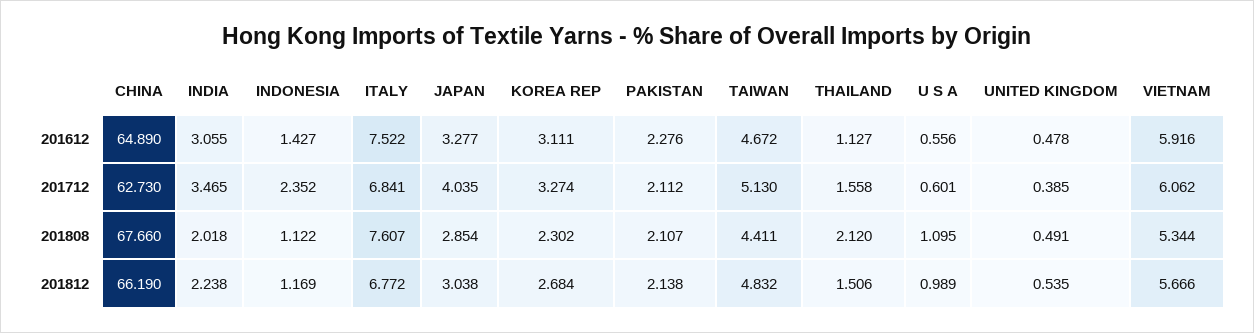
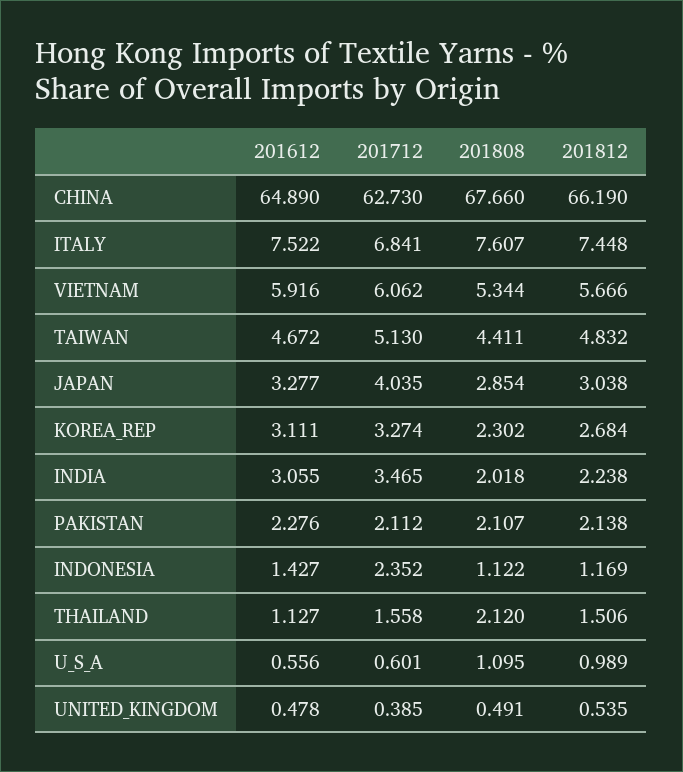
ITALY, 201812: 6.772 -> 7.448

